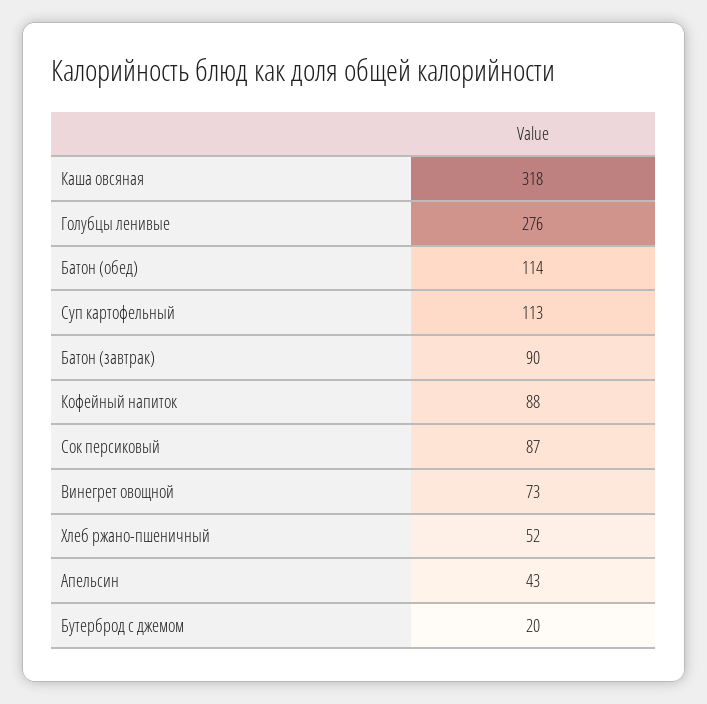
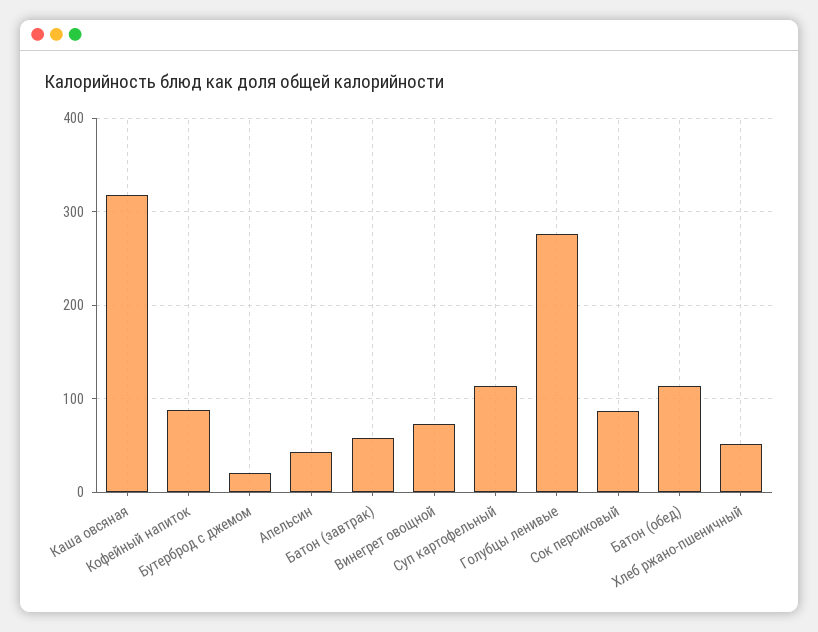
Батон (завтрак): 90 -> 60

